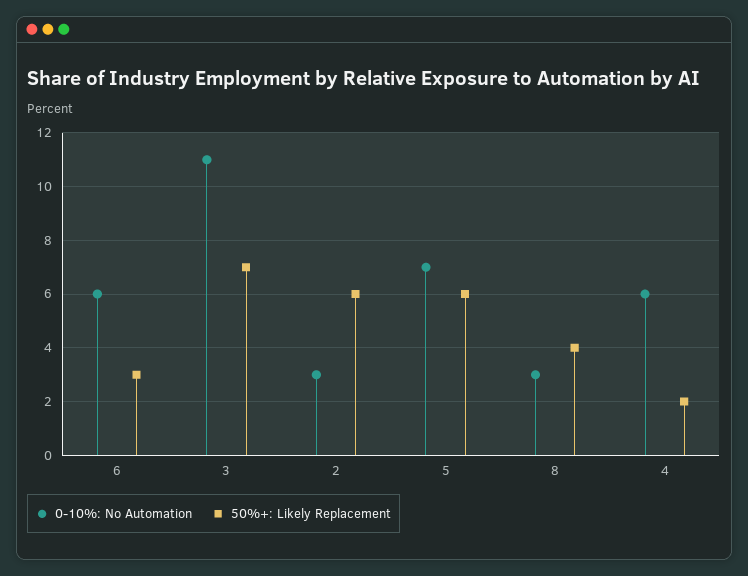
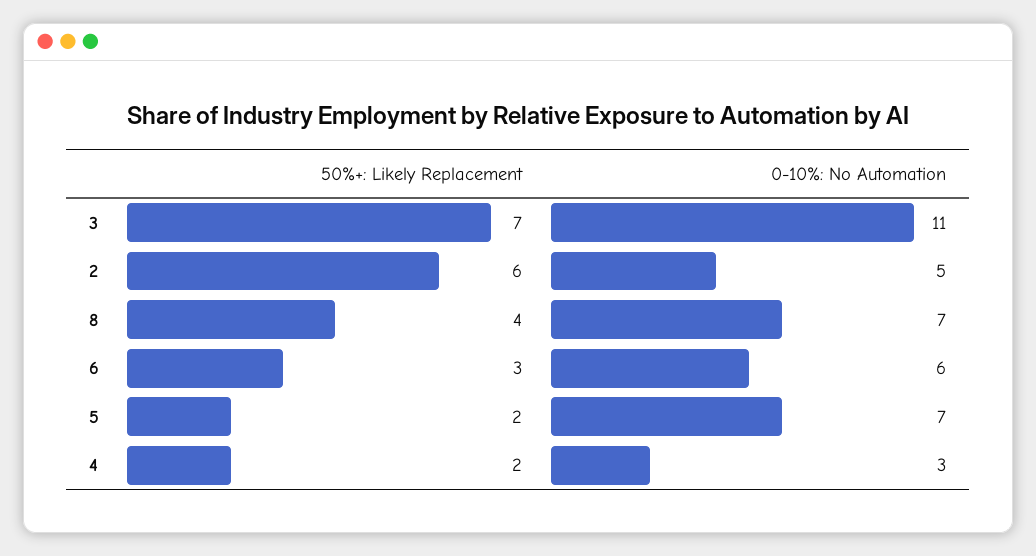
0-10%: No Automation, 2: 3 -> 5
50%+: Likely Replacement, 5: 6 -> 2
0-10%: No Automation, 8: 3 -> 7
0-10%: No Automation, 4: 6 -> 3

